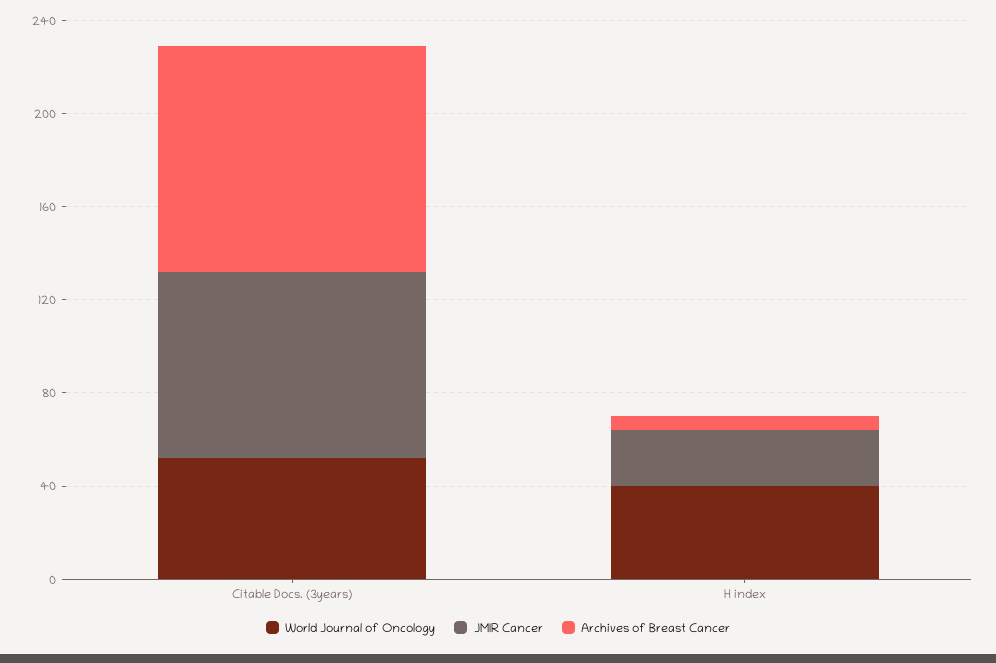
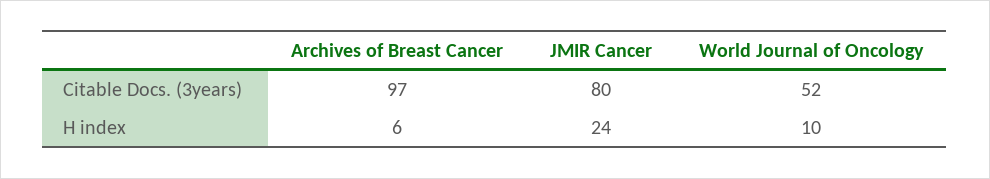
World Journal of Oncology, H index: 40 -> 10

